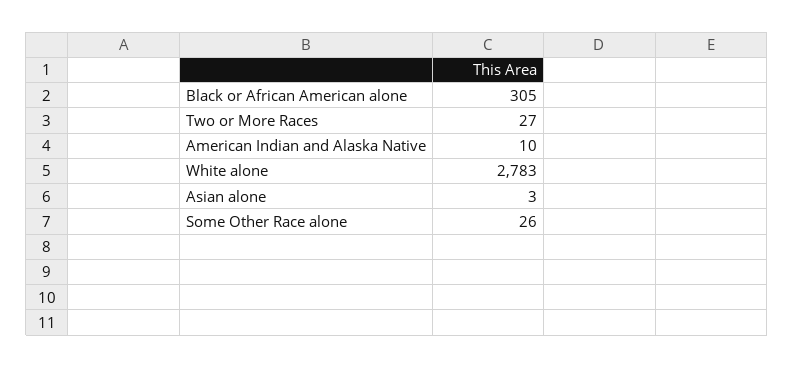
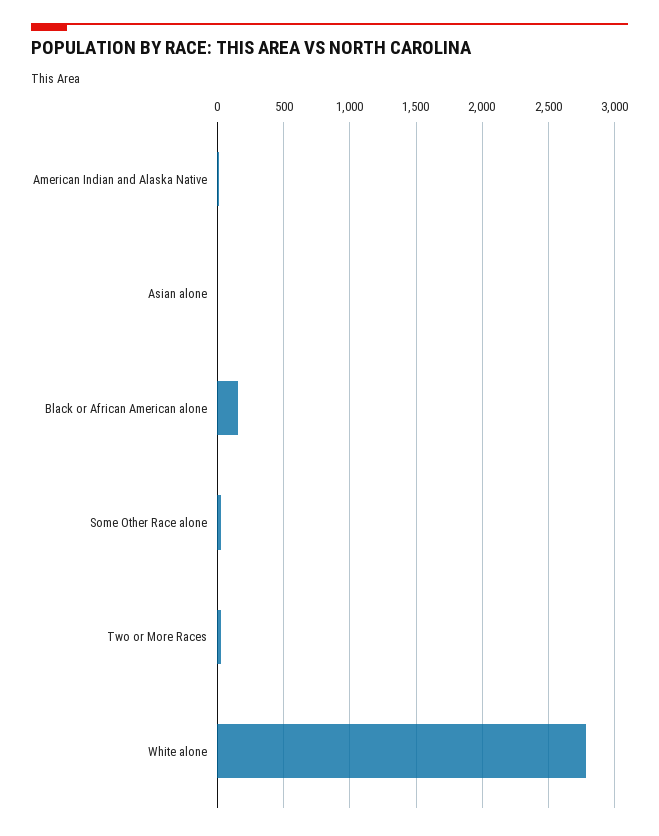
Black or African American alone: 305 -> 150

